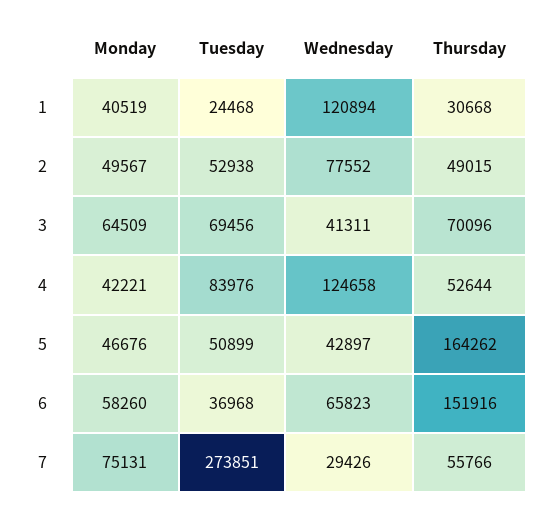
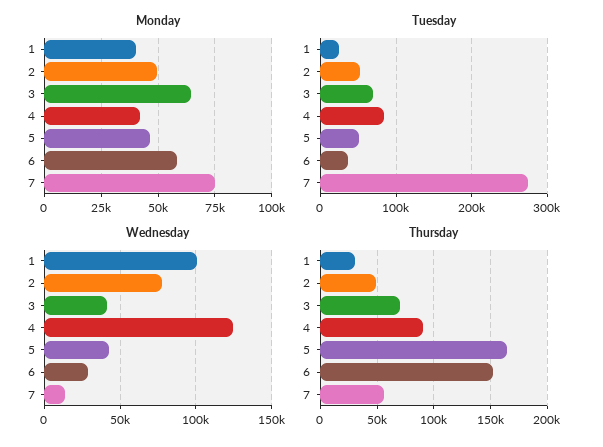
Wednesday, 1: 120894 -> 100000
Thursday, 4: 52644 -> 90000
Wednesday, 6: 65823 -> 30000
Wednesday, 7: 29426 -> 15000

